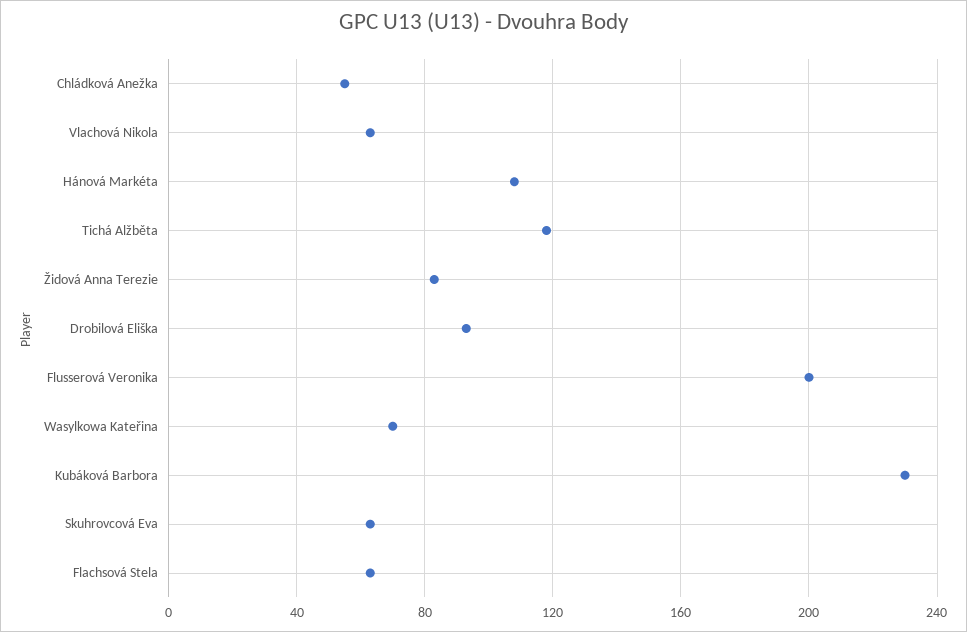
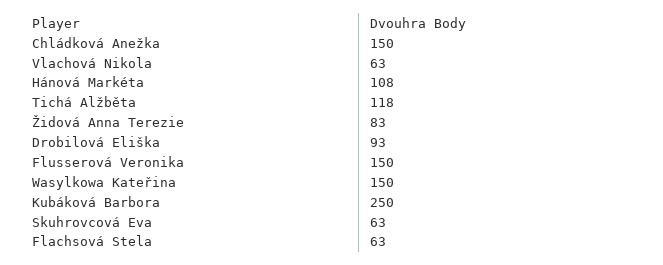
Chládková Anežka: 55 -> 150
Flusserová Veronika: 200 -> 150
Wasylkowa Kateřina: 70 -> 150
Kubáková Barbora: 230 -> 250

